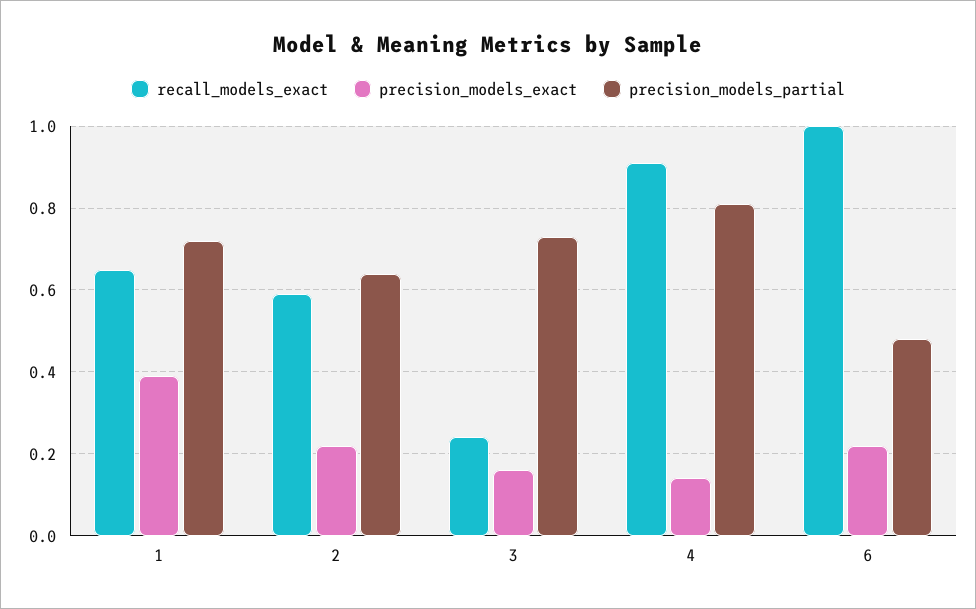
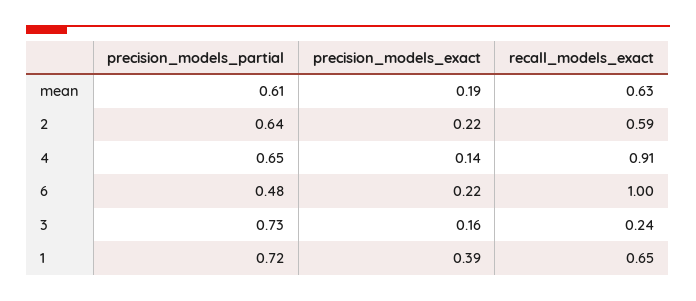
precision_models_partial, 4: 0.8 -> 0.65
precision_models_partial, mean: none -> 0.61
precision_models_exact, mean: none -> 0.19
recall_models_exact, mean: none -> 0.63

